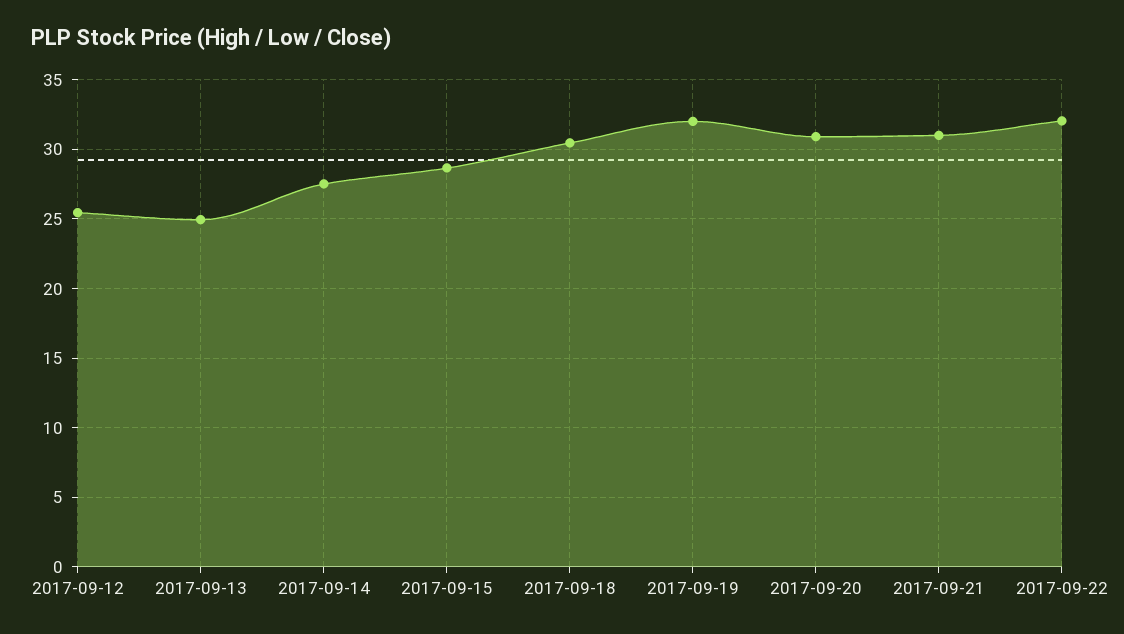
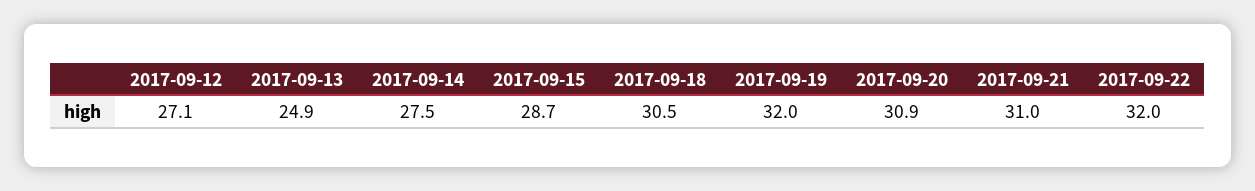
2017-09-12: 25.5 -> 27.1

